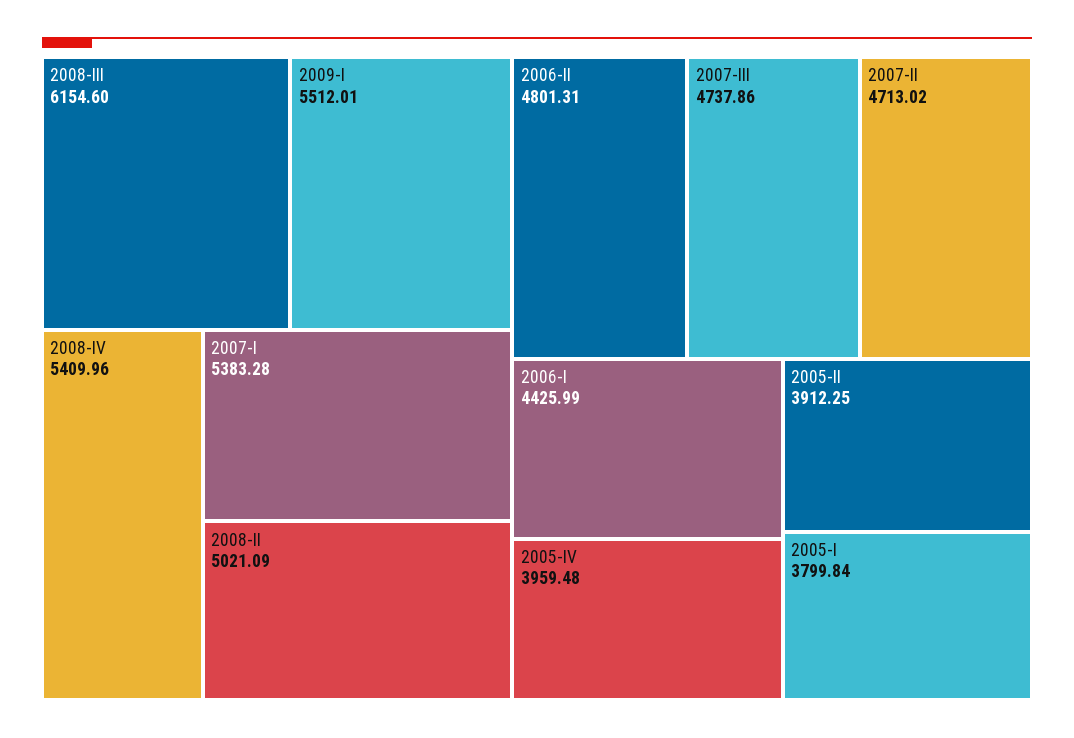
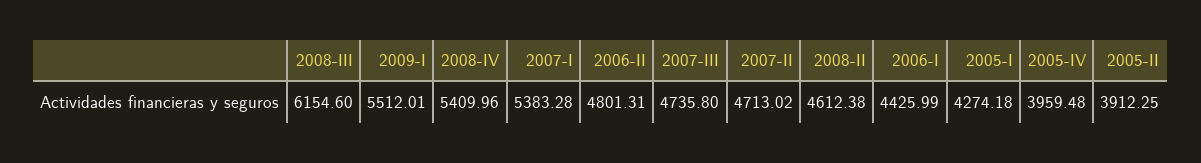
2008-II: 5021.09 -> 4612.38
2007-III: 4737.86 -> 4735.8
2005-I: 3799.84 -> 4274.18

